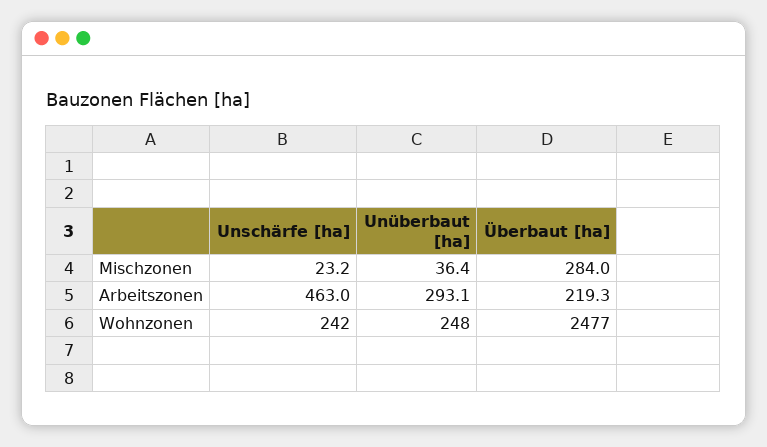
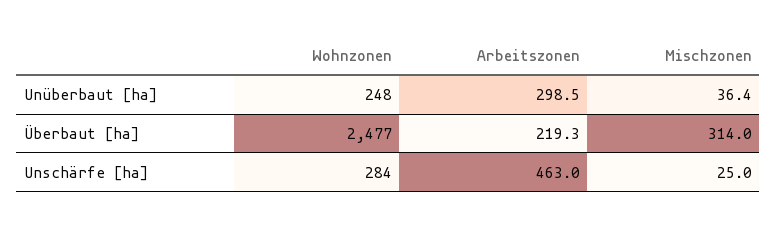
Unschärfe [ha], Mischzonen: 23.2 -> 25
Überbaut [ha], Mischzonen: 284 -> 314
Unüberbaut [ha], Arbeitszonen: 293.1 -> 298.5
Unschärfe [ha], Wohnzonen: 242 -> 284

